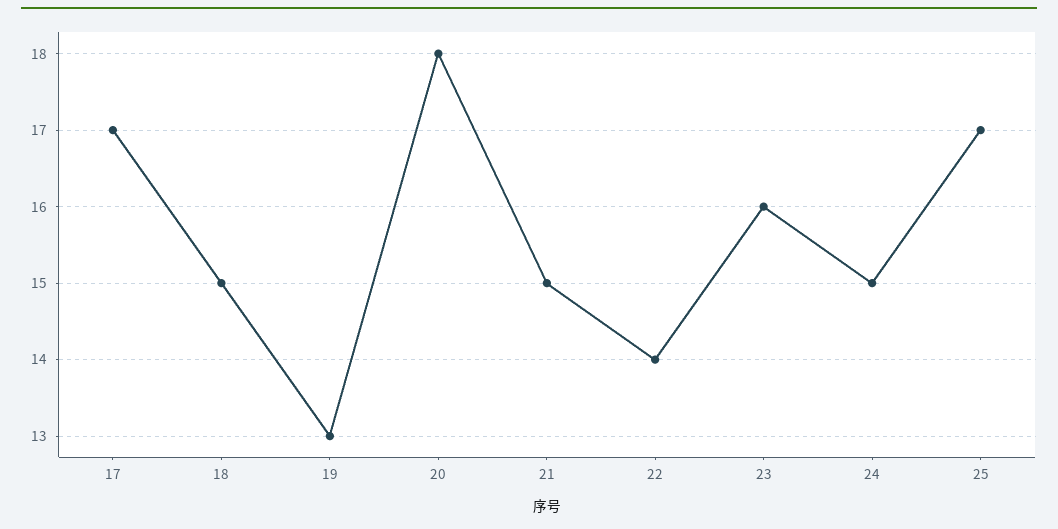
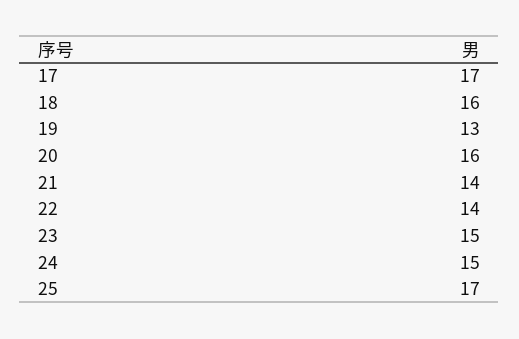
18: 15 -> 16
20: 18 -> 16
21: 15 -> 14
23: 16 -> 15

